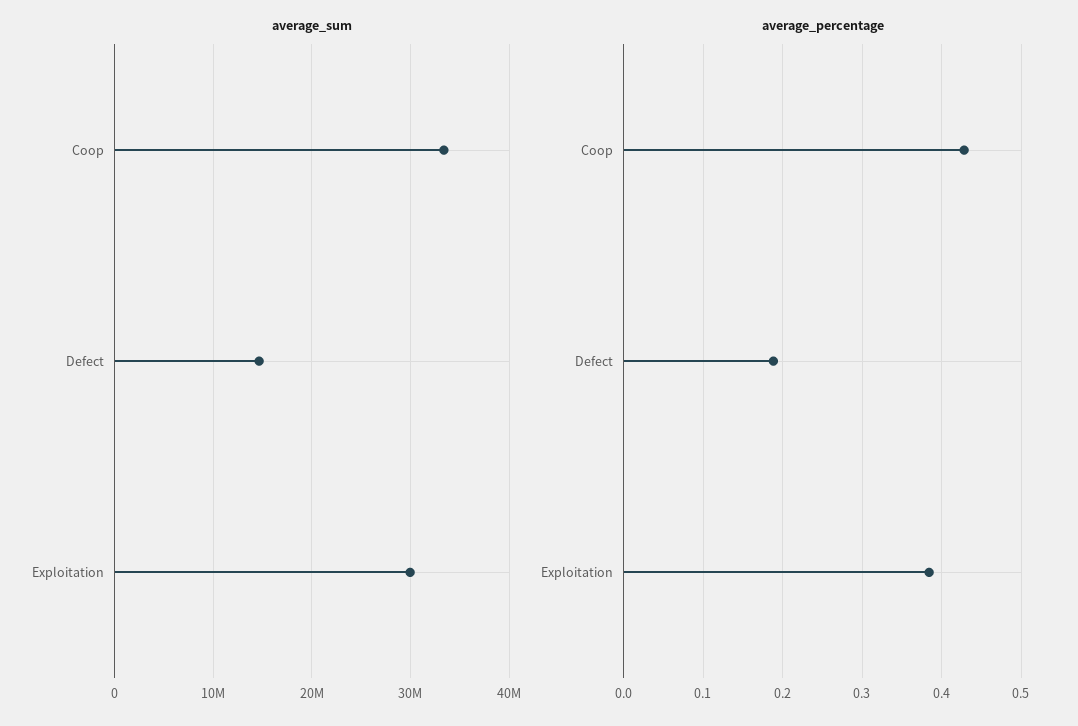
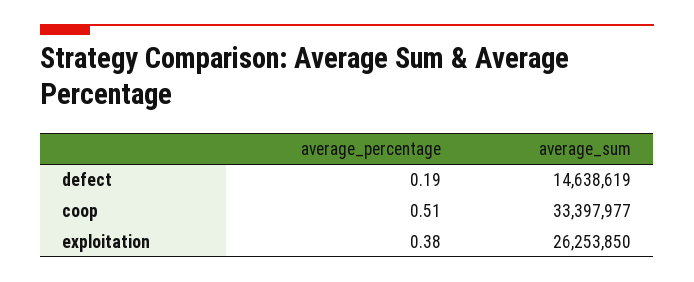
average_sum, Exploitation: 30000000 -> 26253850
average_percentage, Coop: 0.43 -> 0.51

